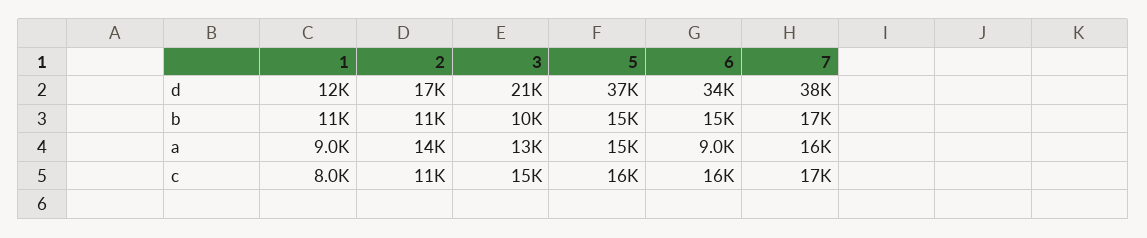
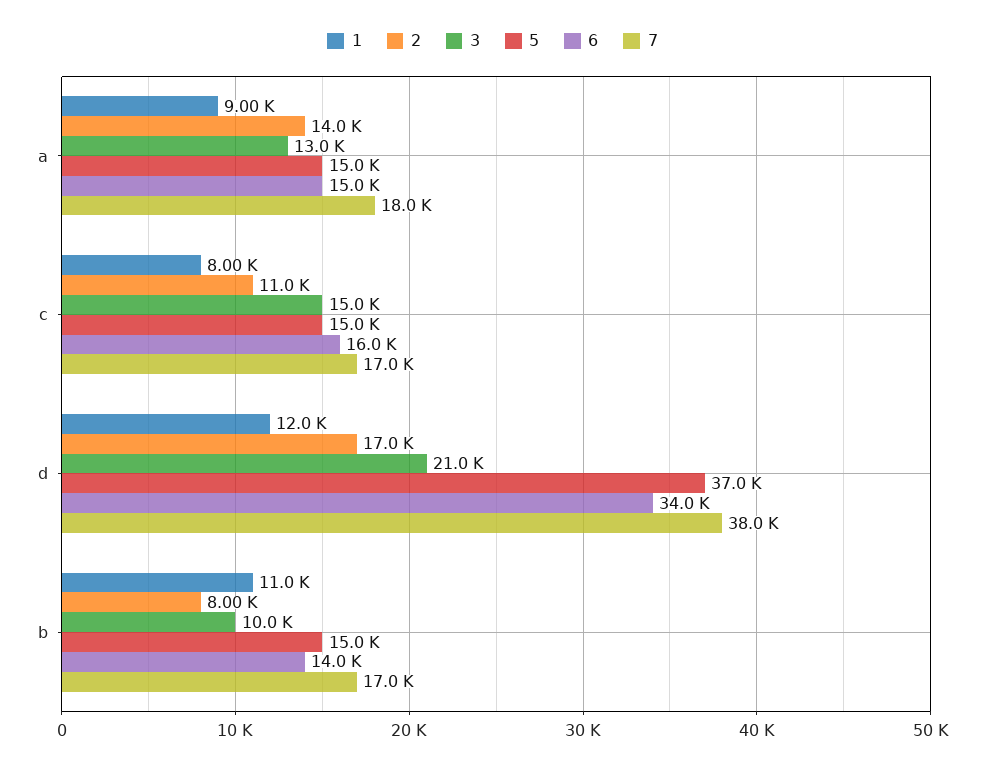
2, b: 11000 -> 8000
6, b: 15000 -> 14000
6, a: 9000 -> 15000
7, a: 16000 -> 18000
5, c: 16000 -> 15000

